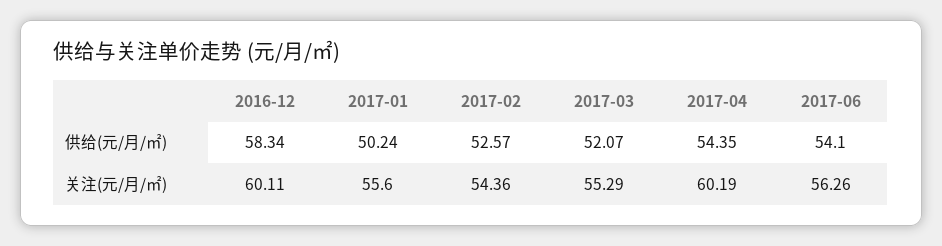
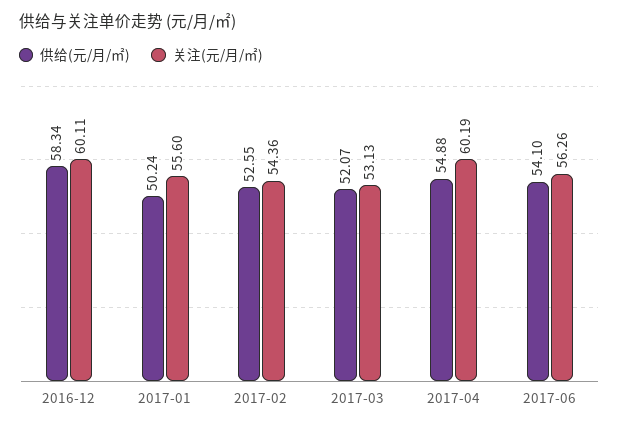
供给(元/月/㎡), 2017-02: 52.57 -> 52.55
供给(元/月/㎡), 2017-04: 54.35 -> 54.88
关注(元/月/㎡), 2017-03: 55.29 -> 53.13

